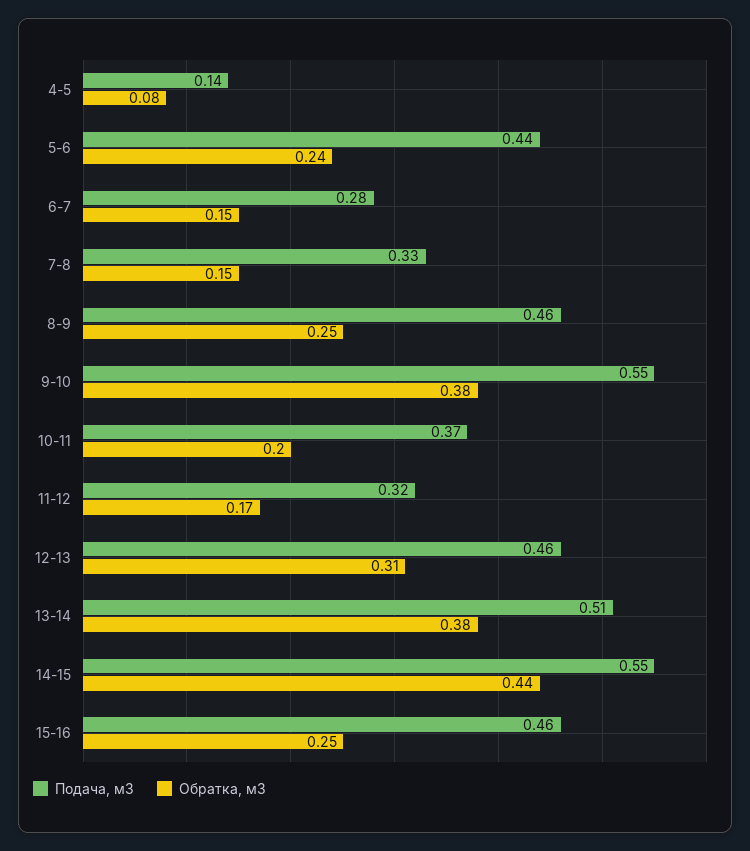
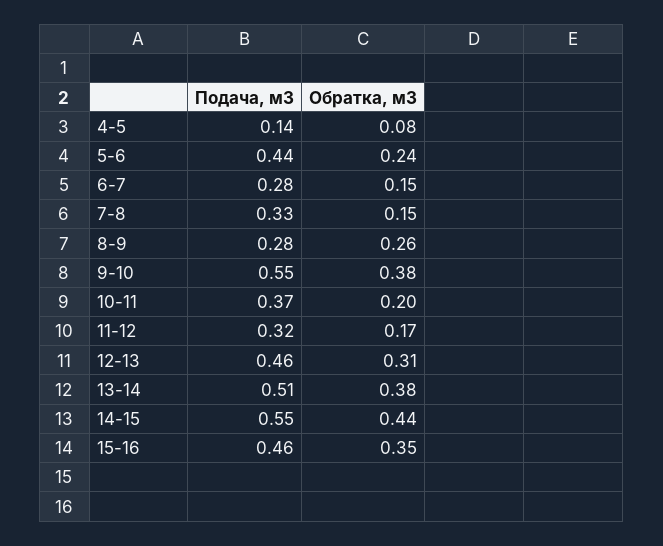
Подача, м3, 8-9: 0.46 -> 0.28
Обратка, м3, 8-9: 0.25 -> 0.26
Обратка, м3, 15-16: 0.25 -> 0.35

